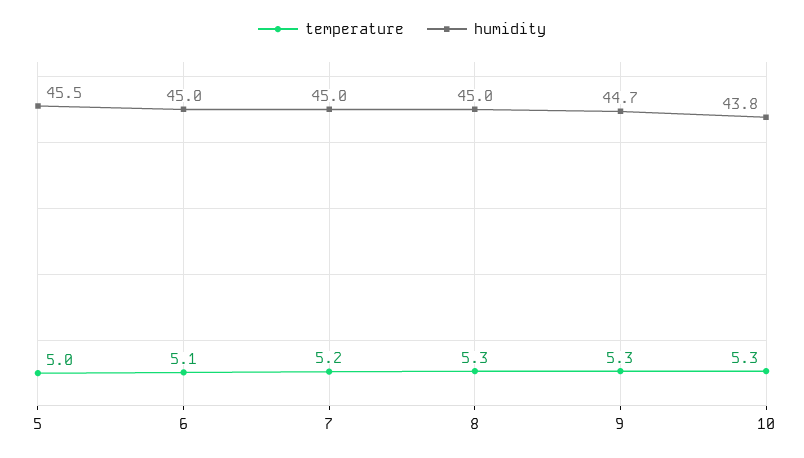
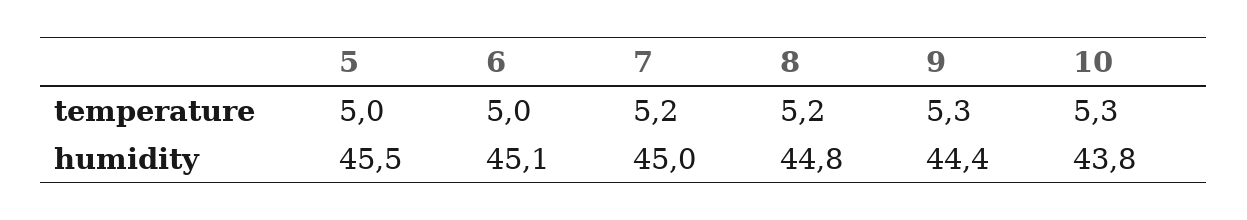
temperature, 6: 5.1 -> 5
humidity, 6: 45 -> 45.1
temperature, 8: 5.3 -> 5.2
humidity, 8: 45 -> 44.8
humidity, 9: 44.7 -> 44.4

